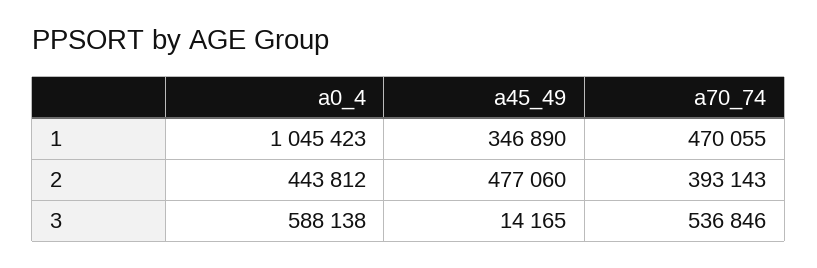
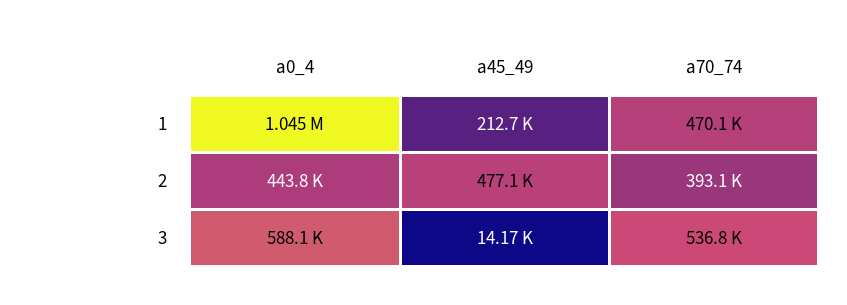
a45_49, 1: 346890 -> 212700

